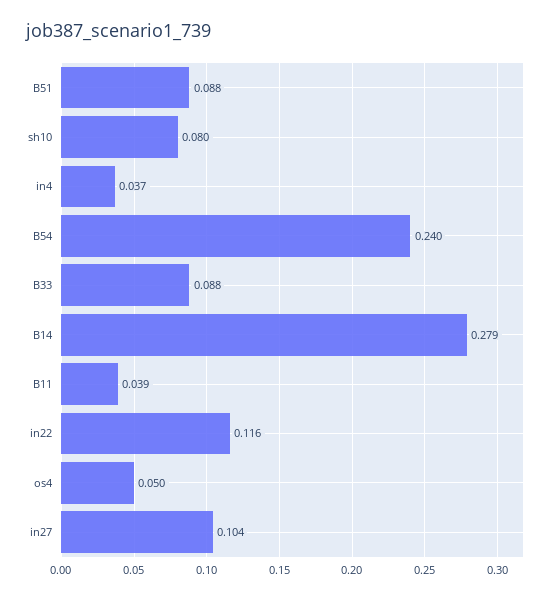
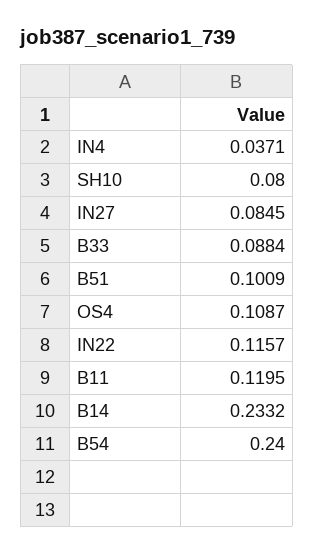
B51: 0.088 -> 0.1009
B14: 0.279 -> 0.2332
B11: 0.039 -> 0.1195
os4: 0.05 -> 0.1087
in27: 0.104 -> 0.0845

